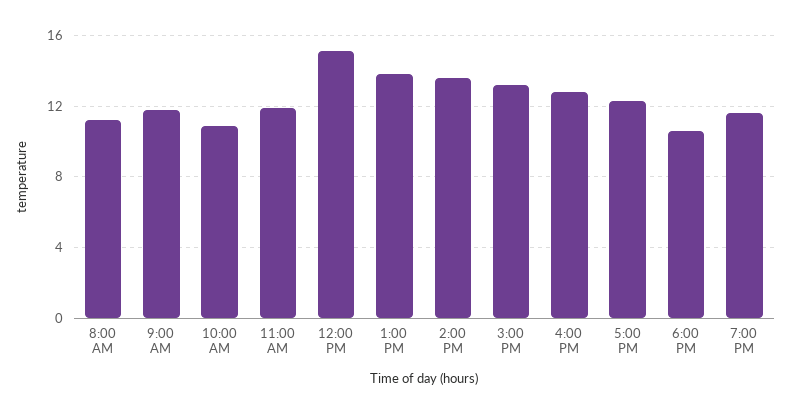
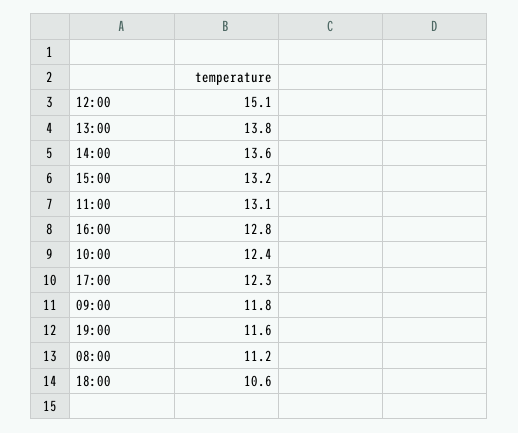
10:00 AM: 11 -> 12.4
11:00 AM: 12 -> 13.1

